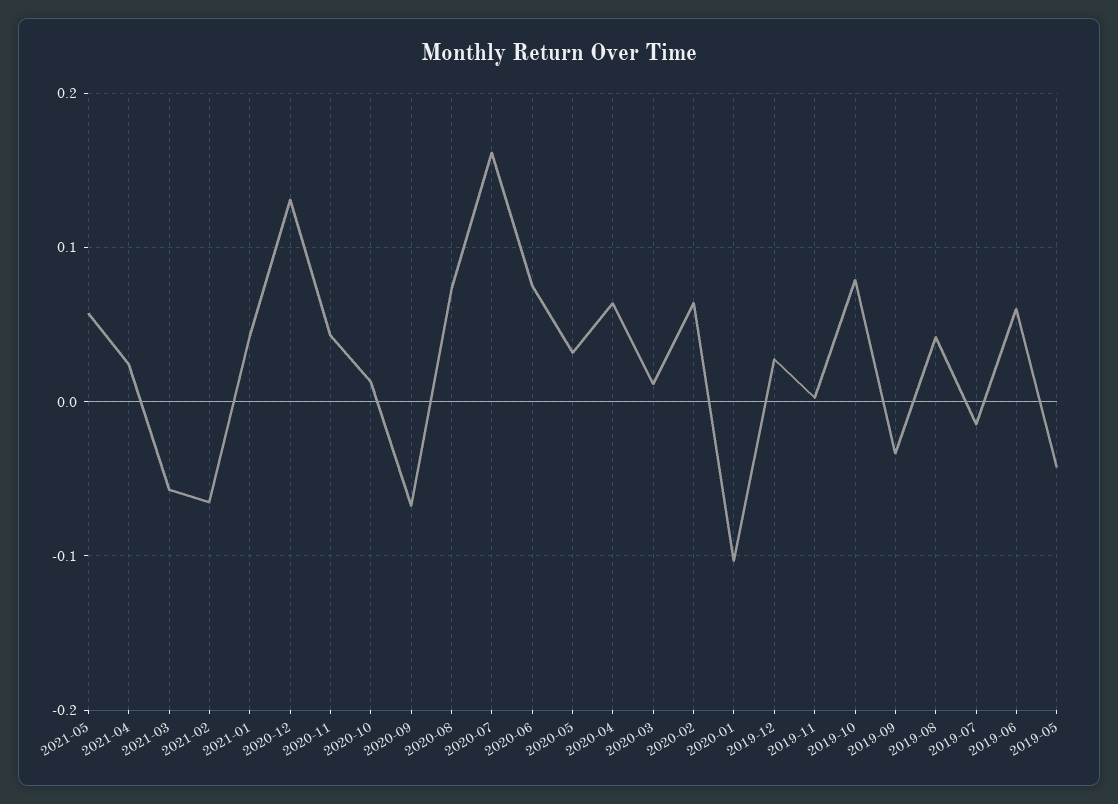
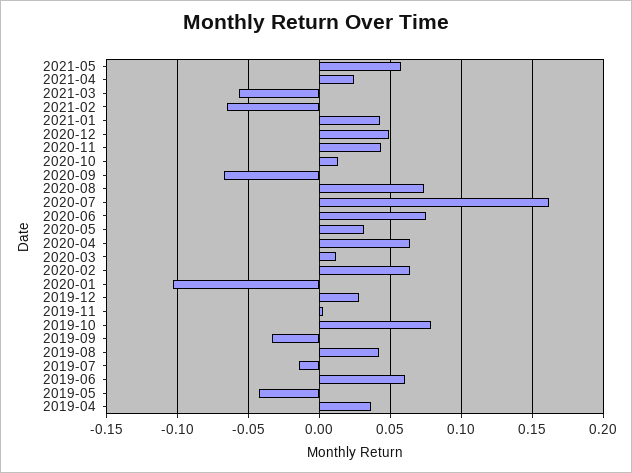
2020-12: 0.13 -> 0.05
2019-04: none -> 0.035

